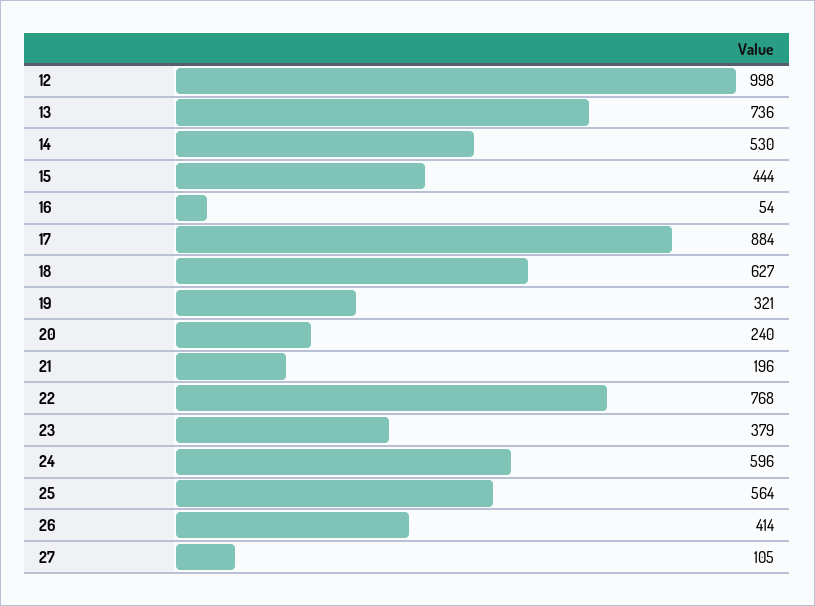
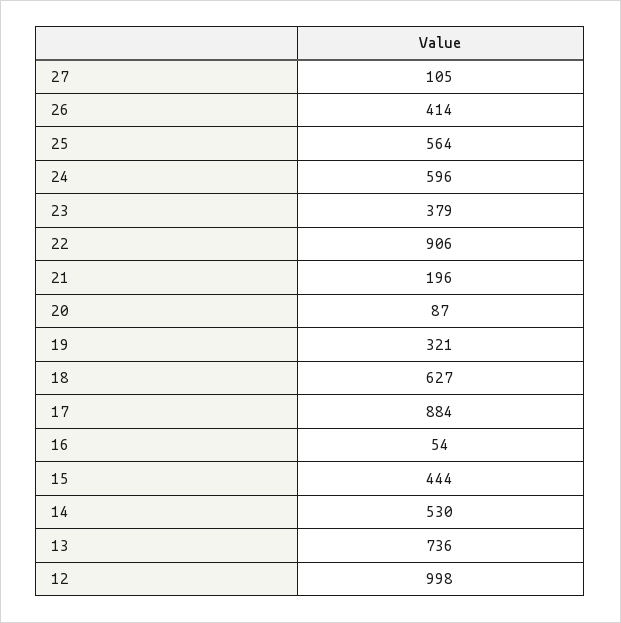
20: 240 -> 87
22: 768 -> 906

